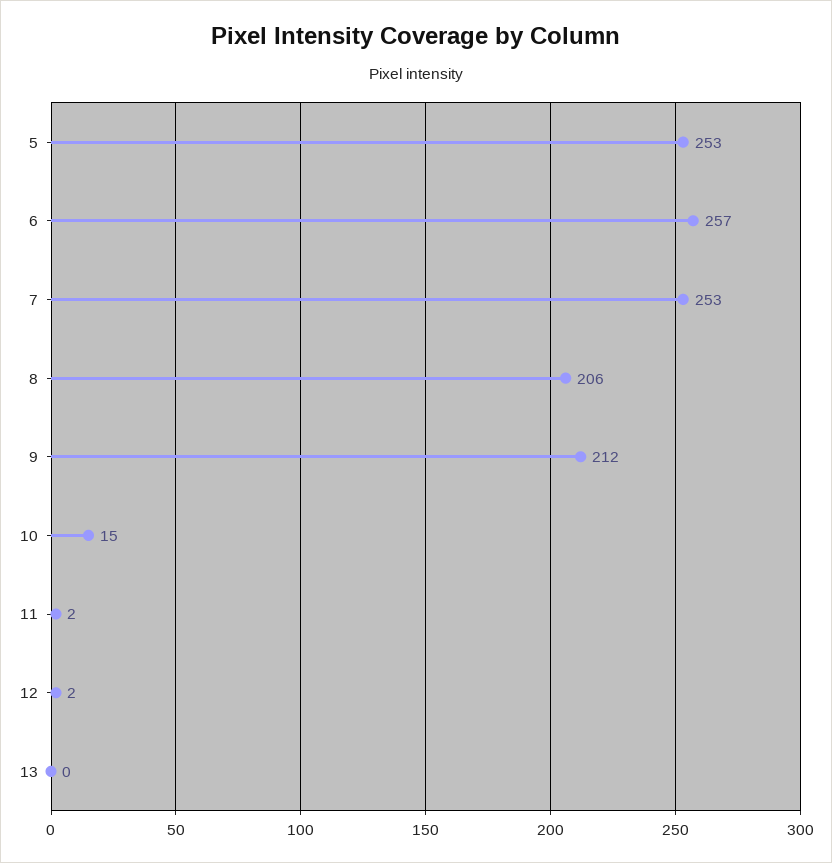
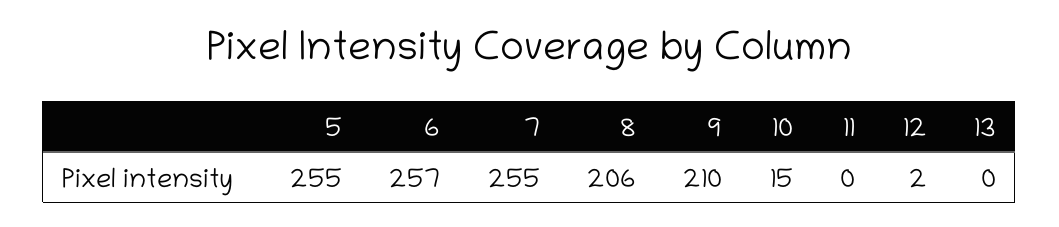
5: 253 -> 255
7: 253 -> 255
9: 212 -> 210
11: 2 -> 0

